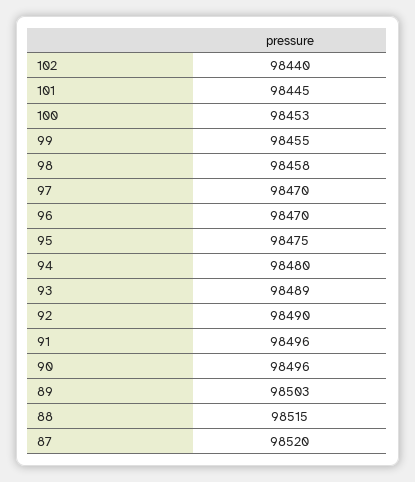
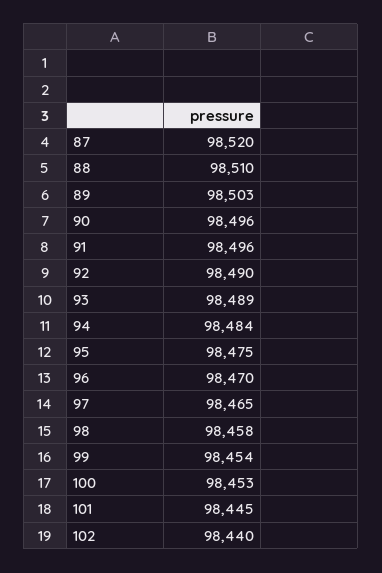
99: 98455 -> 98454
97: 98470 -> 98465
94: 98480 -> 98484
88: 98515 -> 98510

